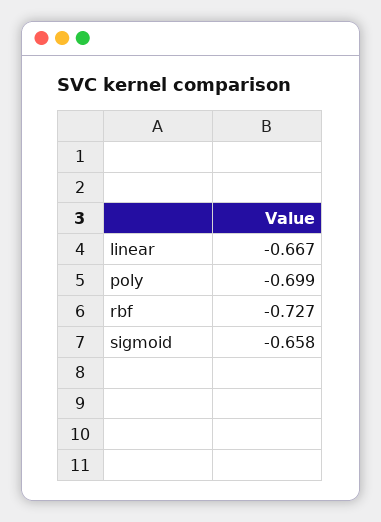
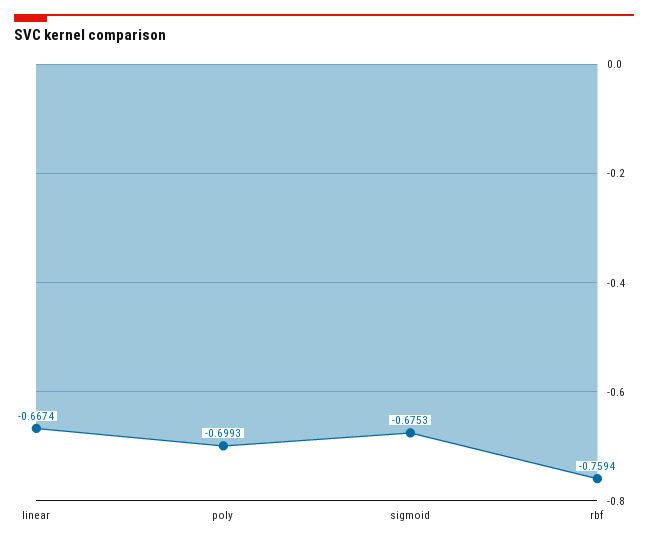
rbf: -0.727 -> -0.7594
sigmoid: -0.658 -> -0.6753

